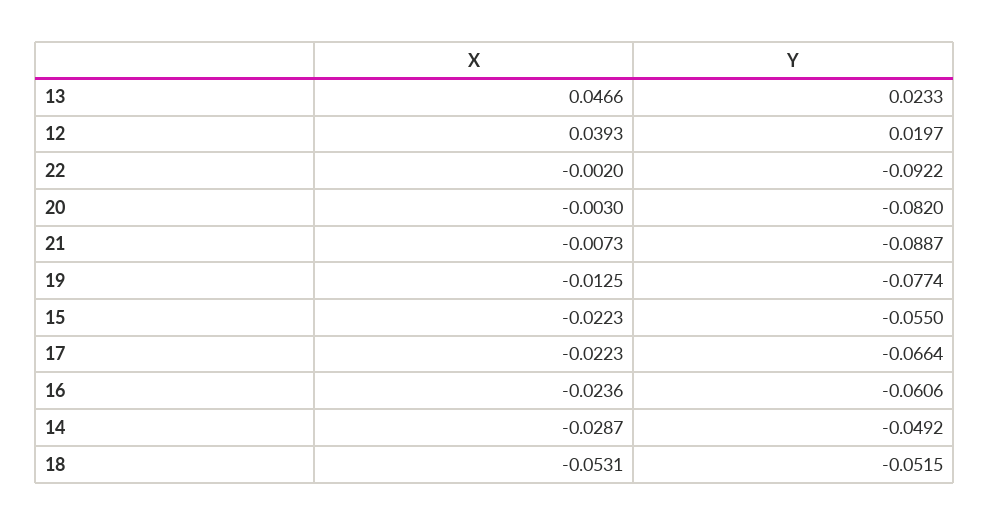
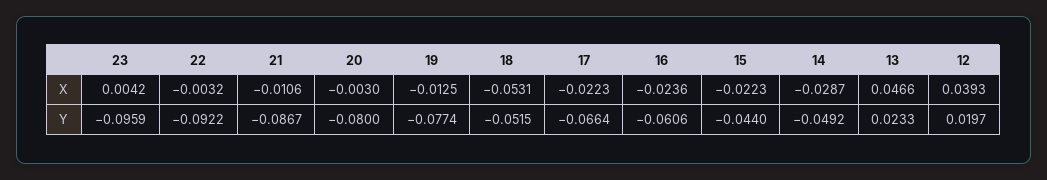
X, 22: -0.002 -> -0.0032
Y, 20: -0.082 -> -0.08
X, 21: -0.0073 -> -0.0106
Y, 21: -0.0887 -> -0.0867
Y, 15: -0.055 -> -0.044
X, 23: none -> 0.0042
Y, 23: none -> -0.0959

